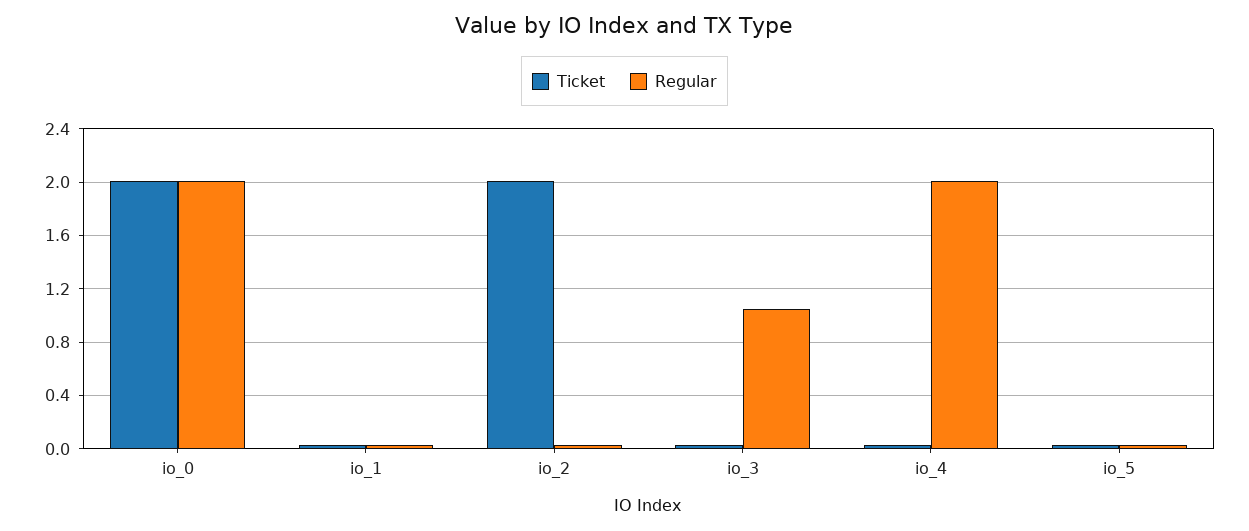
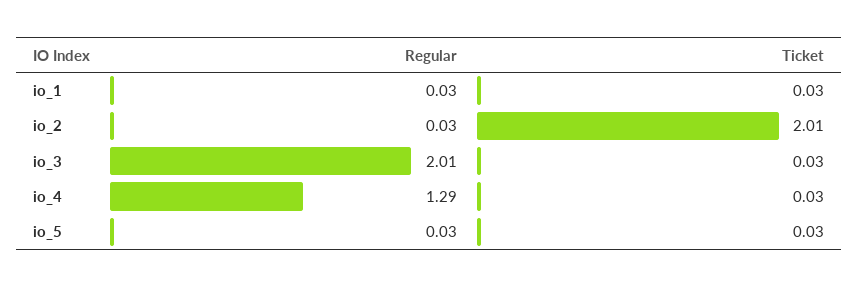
Ticket, io_0: 2 -> none
Regular, io_0: 2 -> none
Regular, io_3: 1.05 -> 2.01
Regular, io_4: 2 -> 1.29

